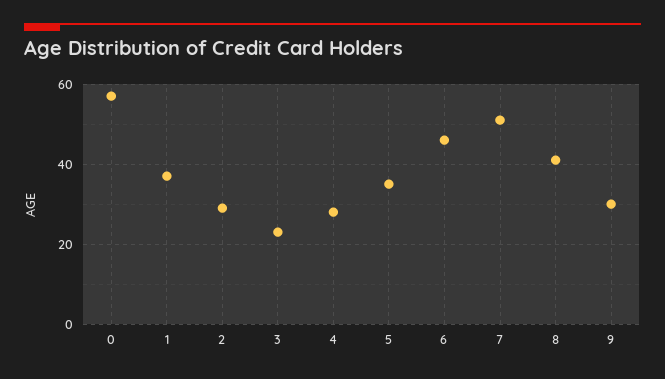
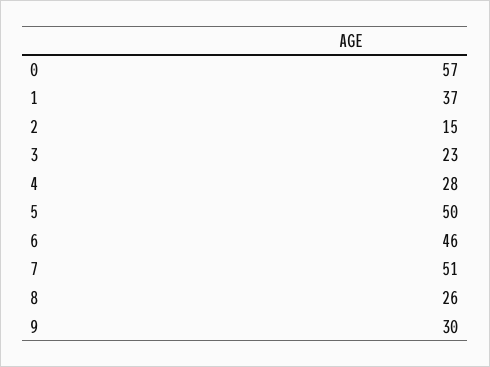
2: 30 -> 15
5: 35 -> 50
8: 40 -> 26

